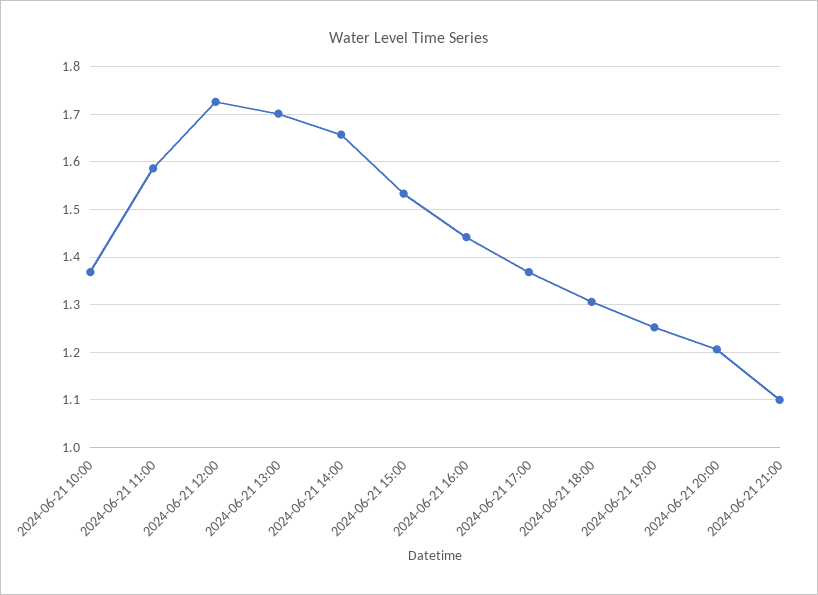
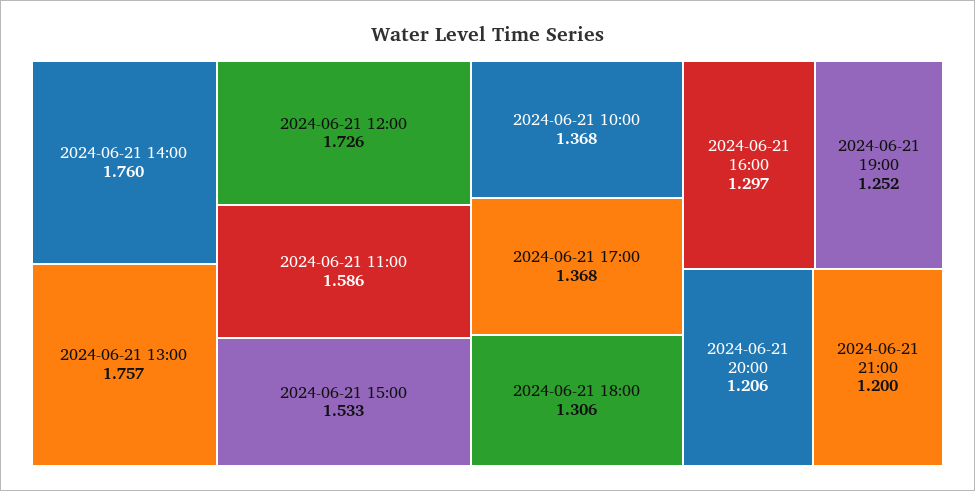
2024-06-21 13:00: 1.7 -> 1.757
2024-06-21 14:00: 1.66 -> 1.76
2024-06-21 16:00: 1.44 -> 1.297
2024-06-21 21:00: 1.1 -> 1.2

